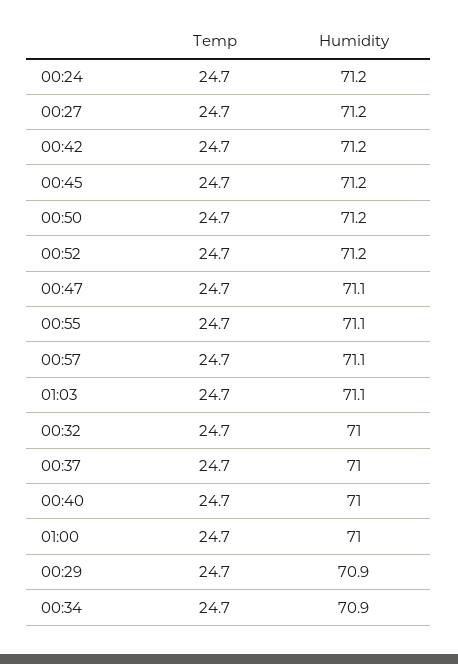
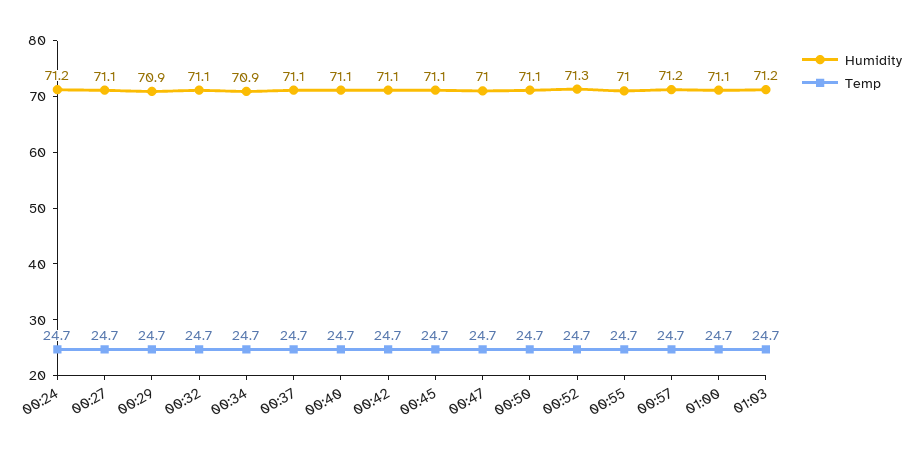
Humidity, 00:27: 71.2 -> 71.1
Humidity, 00:42: 71.2 -> 71.1
Humidity, 00:45: 71.2 -> 71.1
Humidity, 00:50: 71.2 -> 71.1
Humidity, 00:52: 71.2 -> 71.3
Humidity, 00:47: 71.1 -> 71
Humidity, 00:55: 71.1 -> 71
Humidity, 00:57: 71.1 -> 71.2
Humidity, 01:03: 71.1 -> 71.2
Humidity, 00:32: 71 -> 71.1
Humidity, 00:37: 71 -> 71.1
Humidity, 00:40: 71 -> 71.1
Humidity, 01:00: 71 -> 71.1

